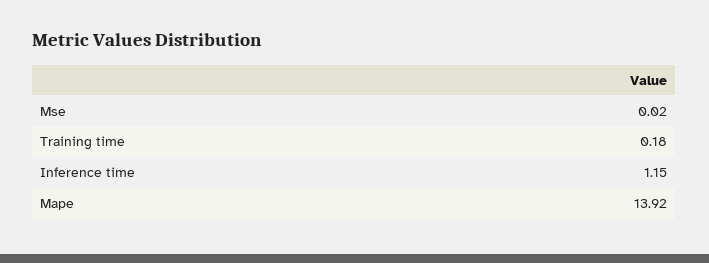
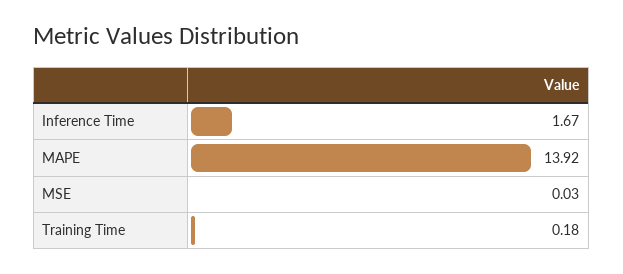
Mse: 0.02 -> 0.03
Inference time: 1.15 -> 1.67

